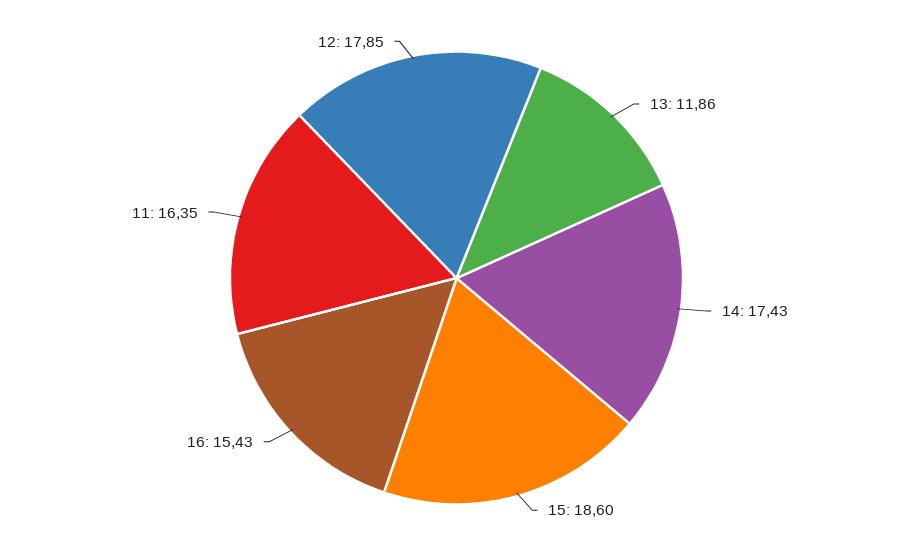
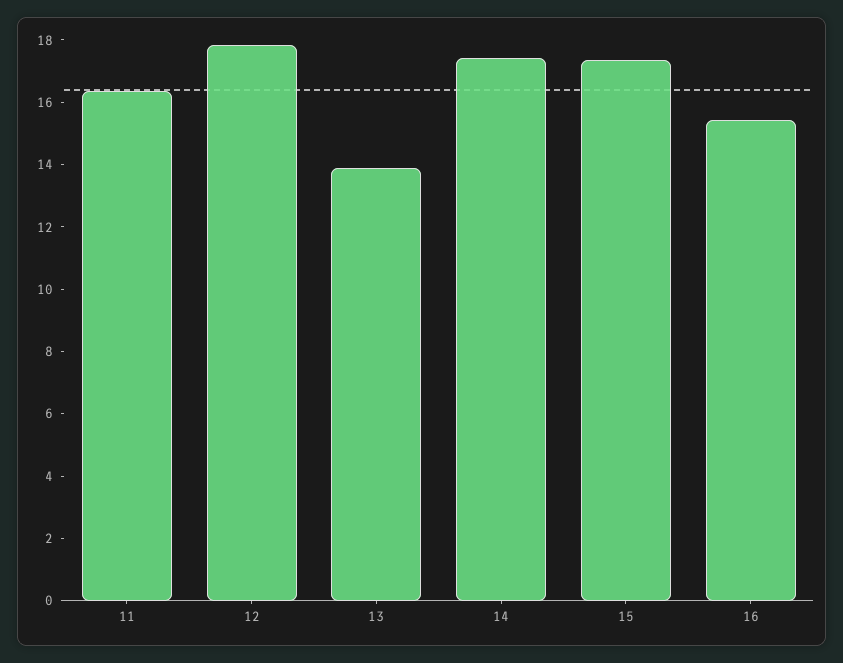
13: 11.86 -> 14
15: 18.6 -> 17.5

